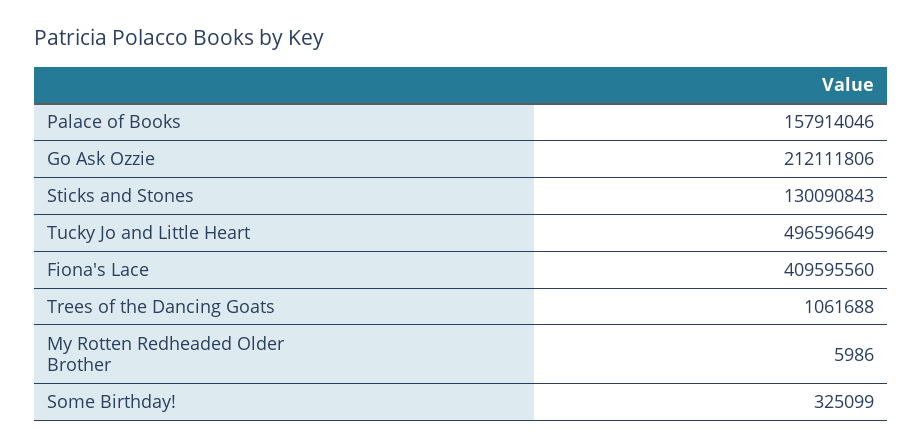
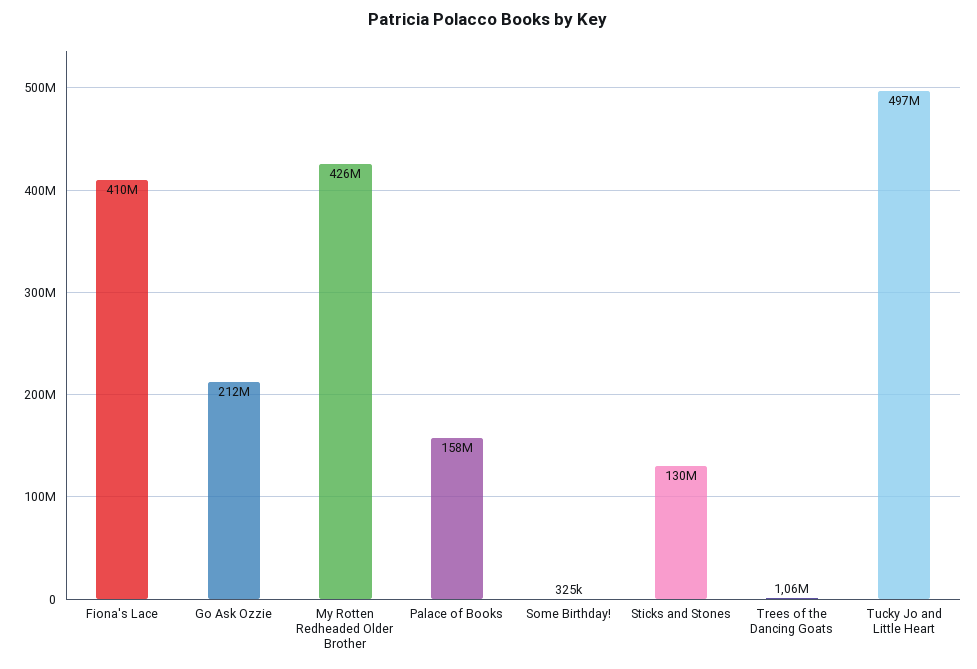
My Rotten Redheaded Older Brother: 5986 -> 426000000

